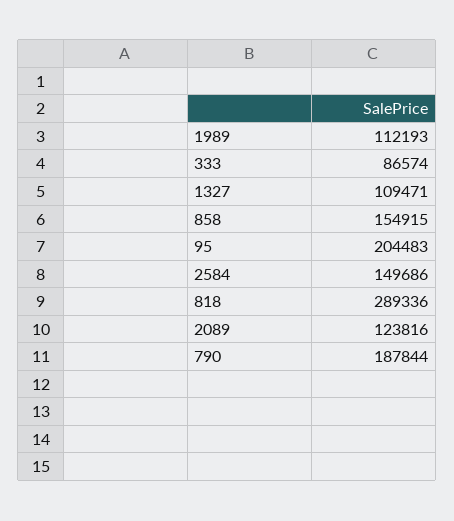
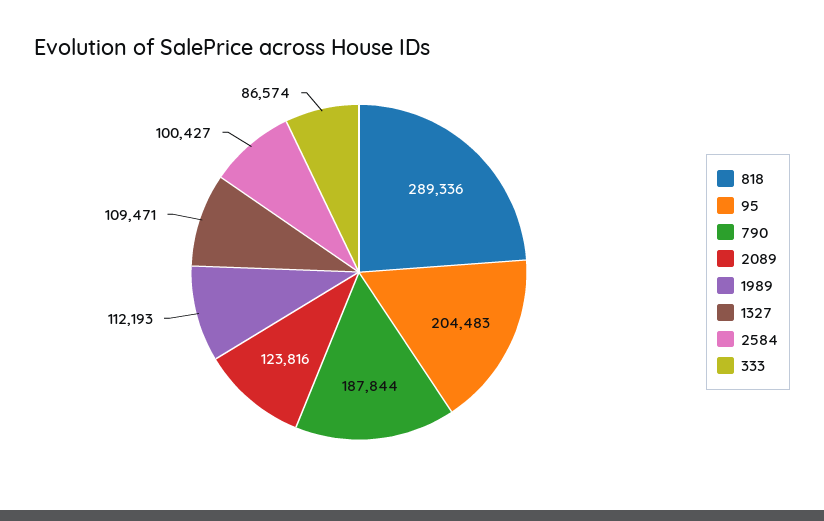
858: 154915 -> none
2584: 149686 -> 100427

